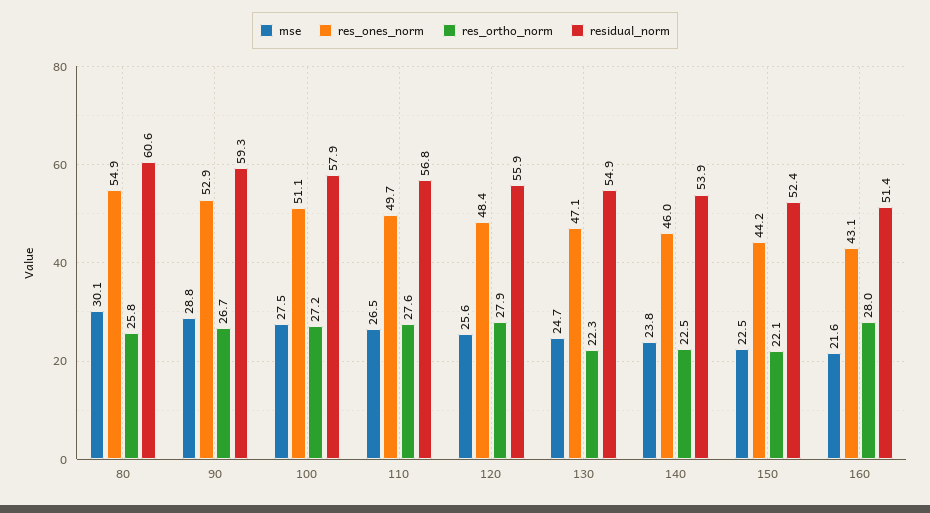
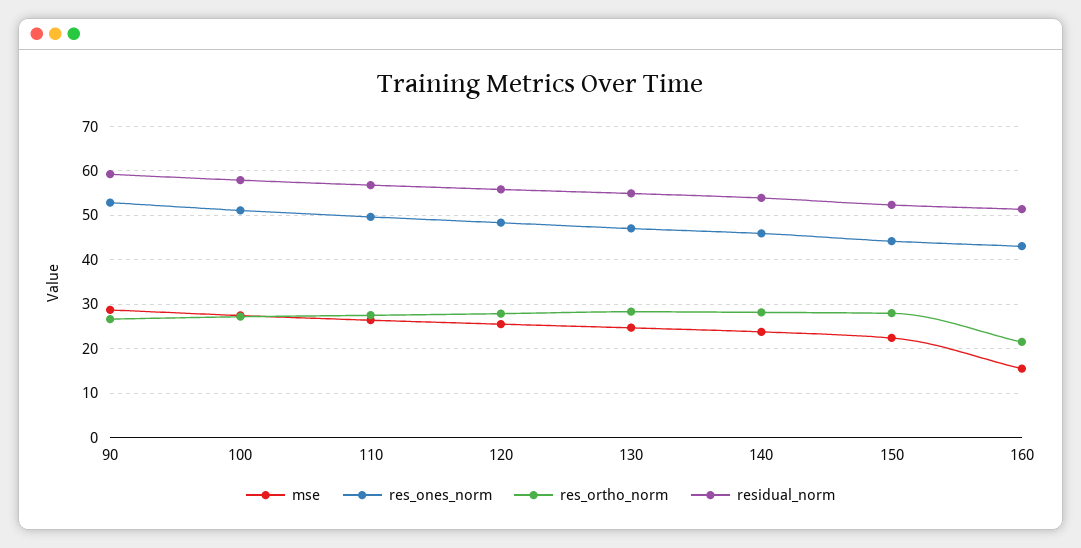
mse, 80: 30.1 -> none
res_ones_norm, 80: 54.9 -> none
res_ortho_norm, 80: 25.8 -> none
residual_norm, 80: 60.6 -> none
res_ortho_norm, 130: 22.3 -> 28
res_ortho_norm, 140: 22.5 -> 28
res_ortho_norm, 150: 22.1 -> 28
mse, 160: 21.6 -> 16
res_ortho_norm, 160: 28 -> 22

